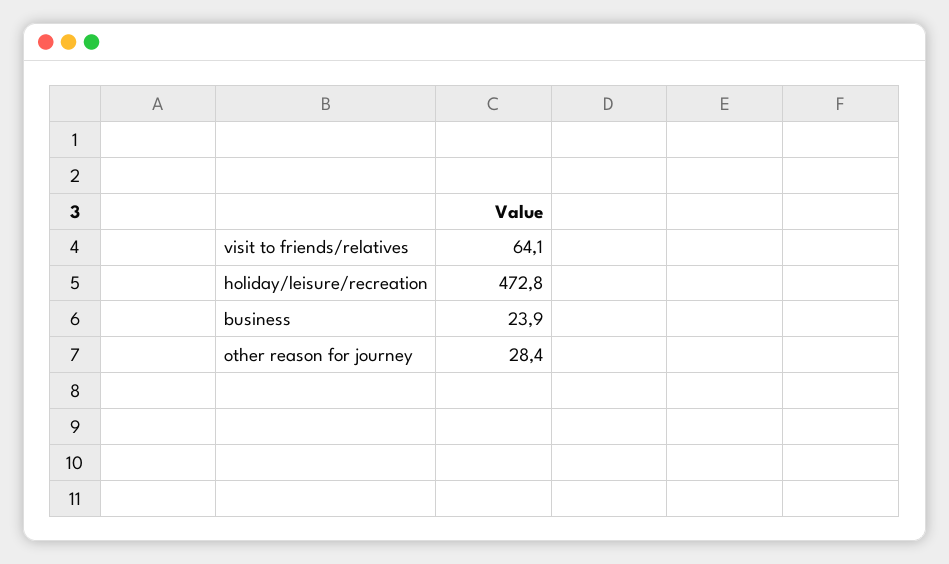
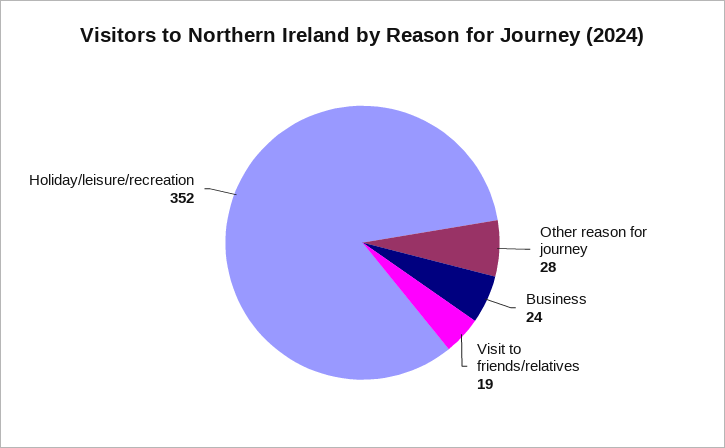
visit to friends/relatives: 64.1 -> 19
holiday/leisure/recreation: 472.8 -> 352

